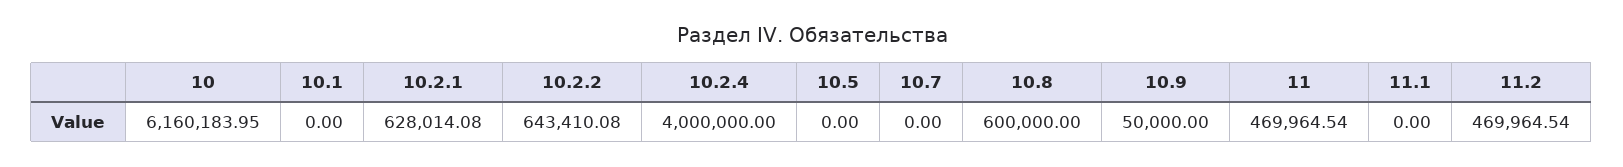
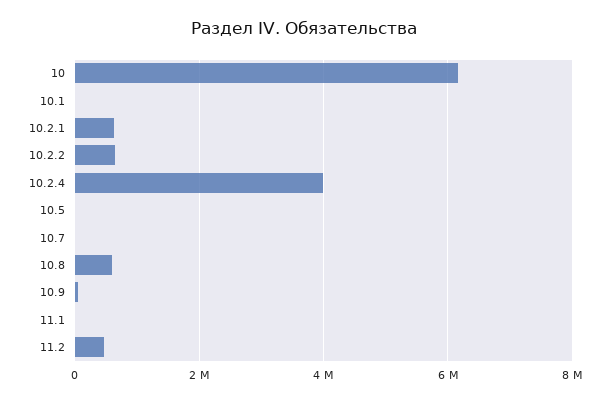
11: 469964.54 -> none

